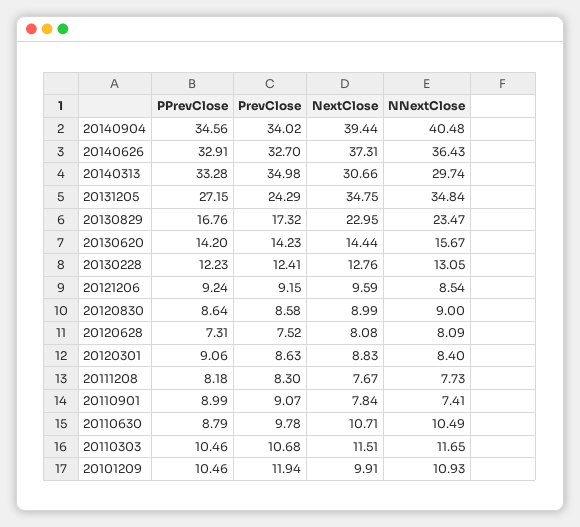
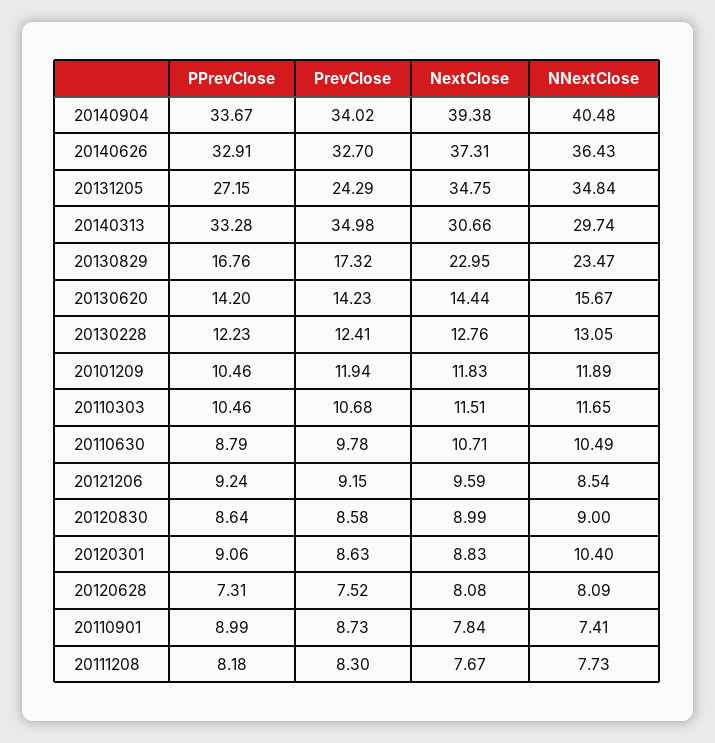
PPrevClose, 20140904: 34.56 -> 33.67
NextClose, 20140904: 39.44 -> 39.38
NNextClose, 20120301: 8.4 -> 10.4
PrevClose, 20110901: 9.07 -> 8.73
NextClose, 20101209: 9.91 -> 11.83
NNextClose, 20101209: 10.93 -> 11.89

